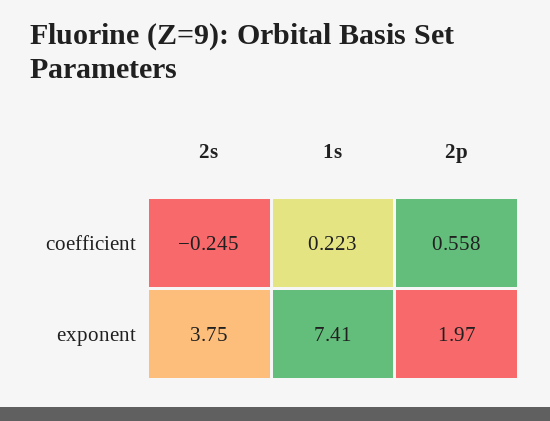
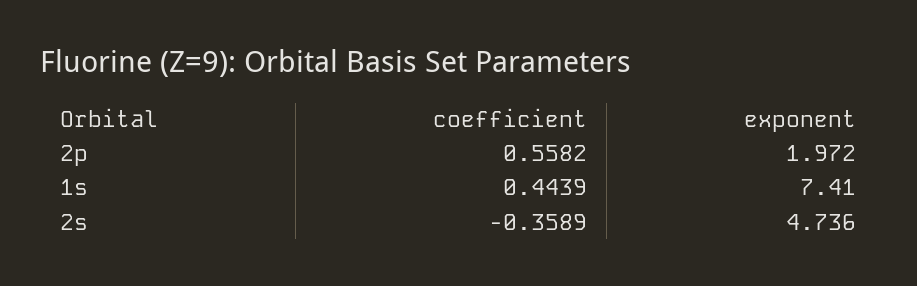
2s, coefficient: -0.245 -> -0.3589
1s, coefficient: 0.223 -> 0.4439
2s, exponent: 3.75 -> 4.736

